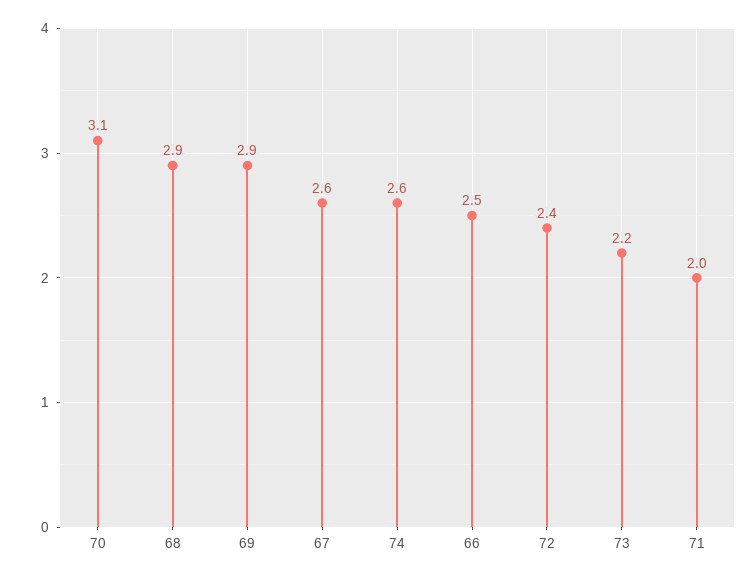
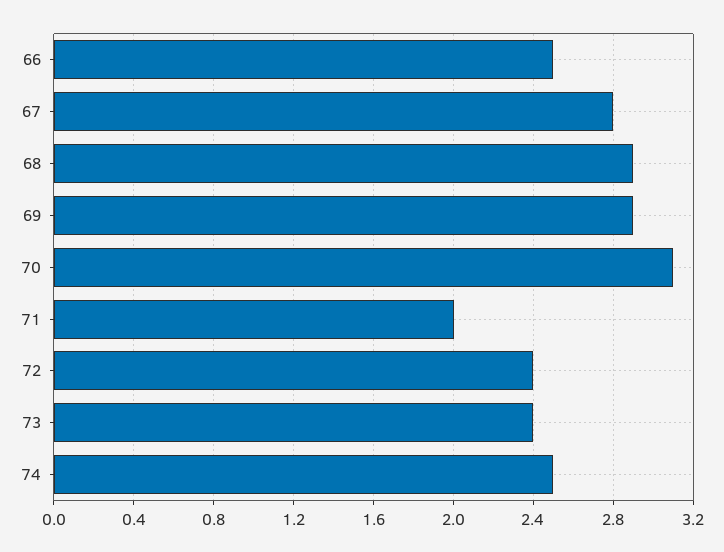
67: 2.6 -> 2.8
74: 2.6 -> 2.5
73: 2.2 -> 2.4

